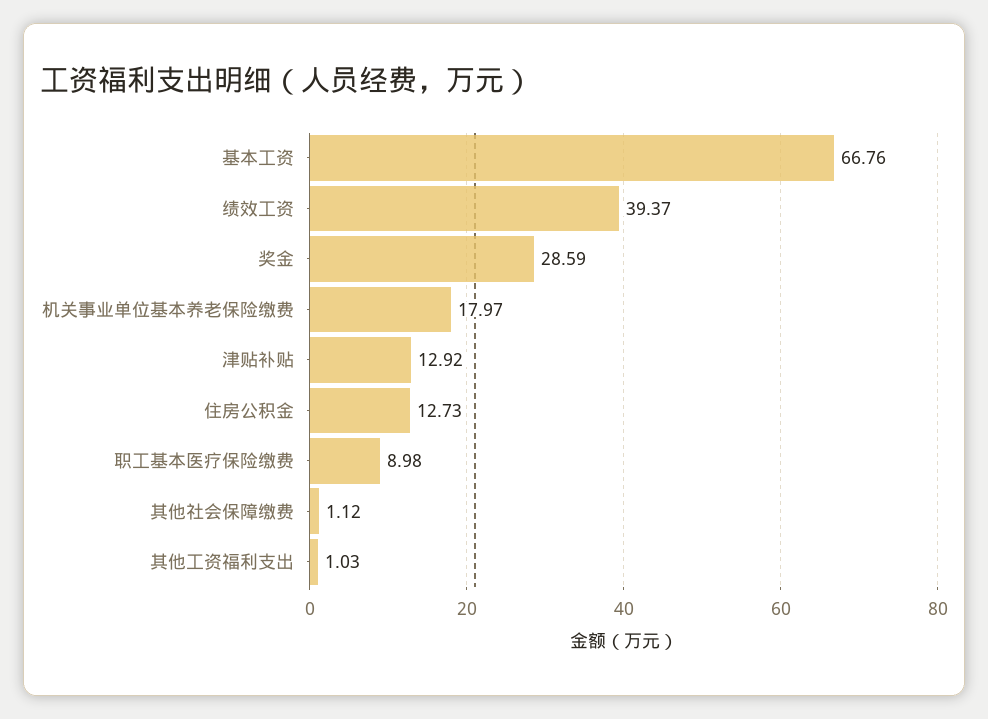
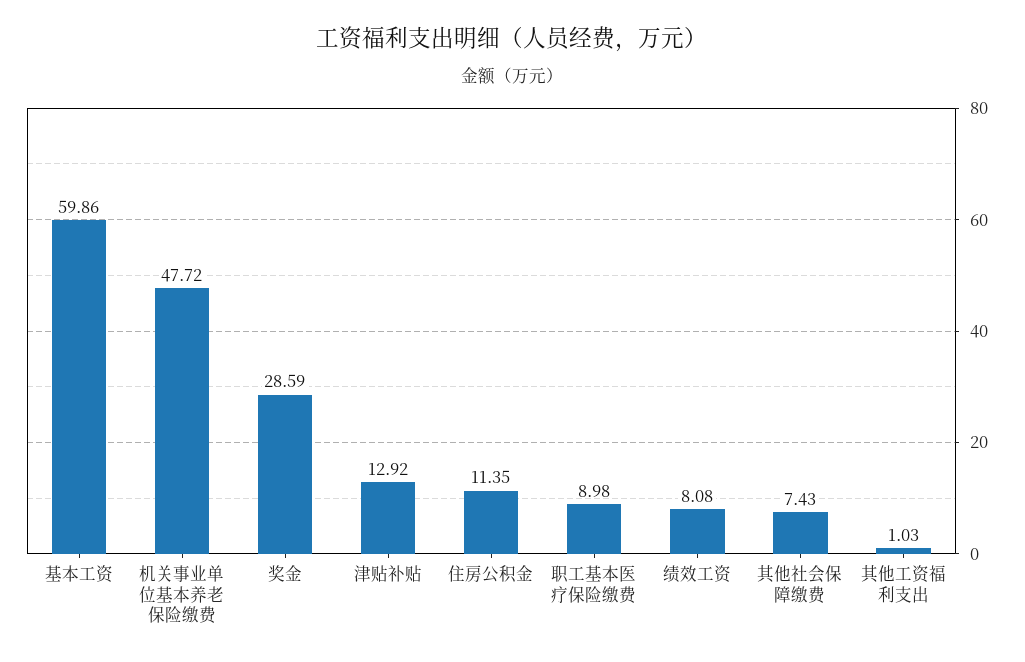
基本工资: 66.76 -> 59.86
绩效工资: 39.37 -> 8.08
机关事业单位基本养老保险缴费: 17.97 -> 47.72
住房公积金: 12.73 -> 11.35
其他社会保障缴费: 1.12 -> 7.43

